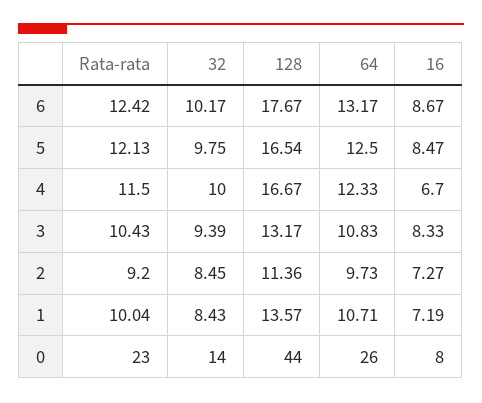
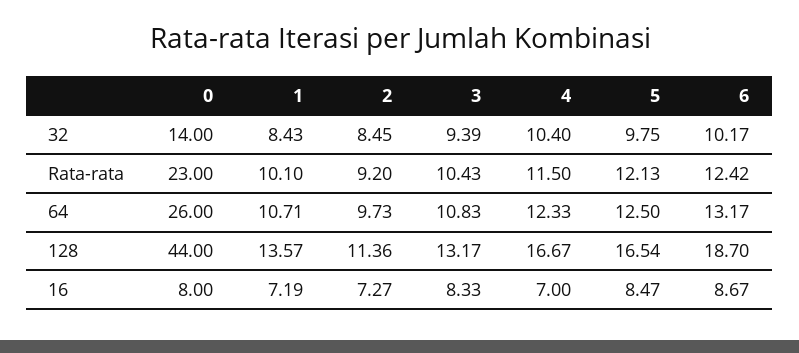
128, 6: 17.67 -> 18.7
32, 4: 10 -> 10.4
16, 4: 6.7 -> 7
Rata-rata, 1: 10.04 -> 10.1

